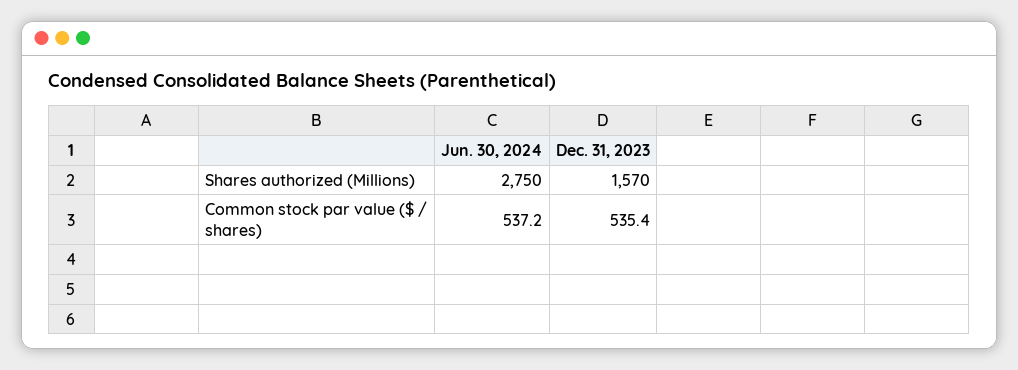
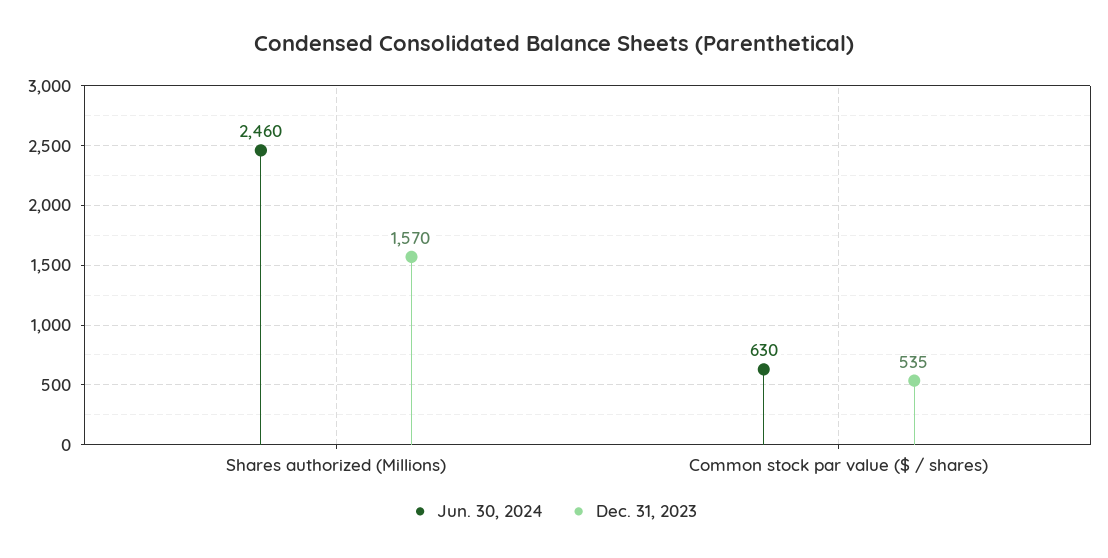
Jun. 30, 2024, Shares authorized (Millions): 2750 -> 2460
Jun. 30, 2024, Common stock par value ($ / shares): 537.2 -> 630

